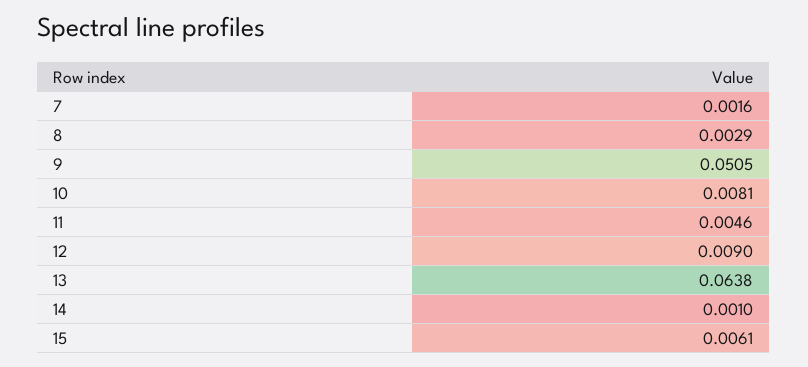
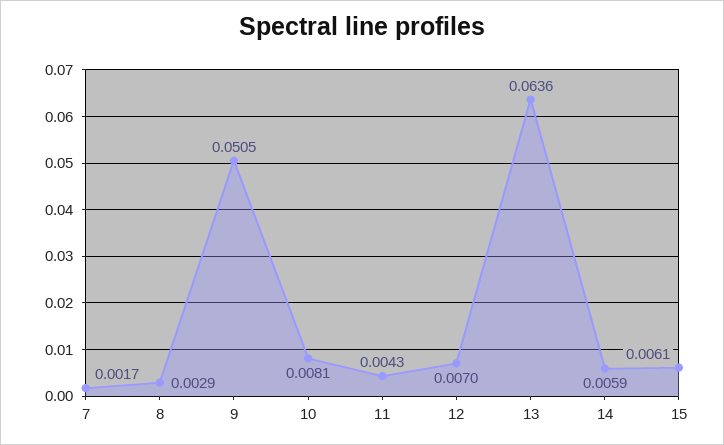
7: 0.0016 -> 0.0017
11: 0.0046 -> 0.0043
12: 0.009 -> 0.007
13: 0.0638 -> 0.0636
14: 0.001 -> 0.0059

